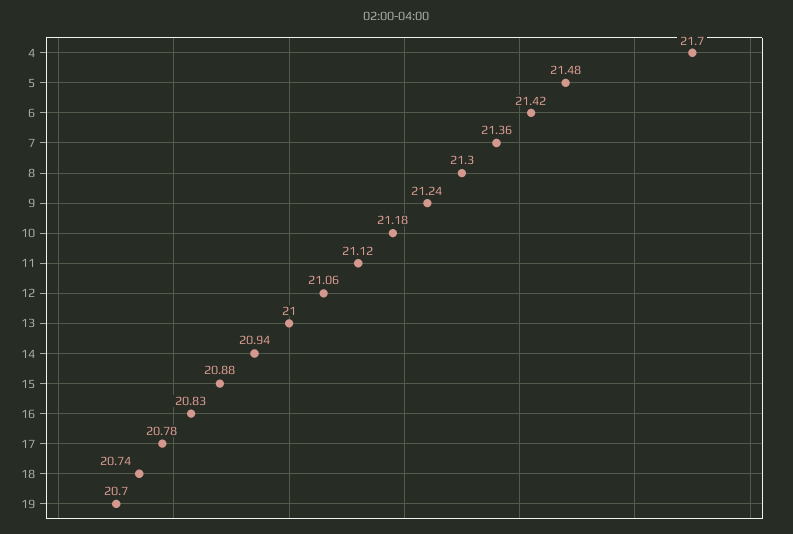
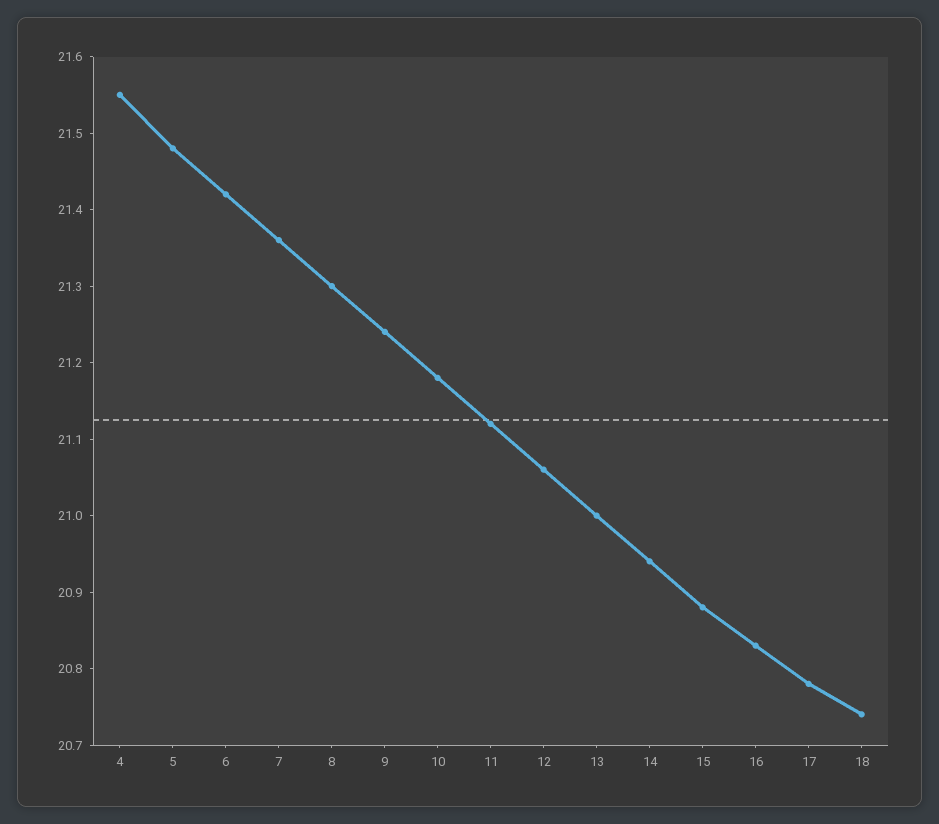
4: 21.7 -> 21.55
19: 20.7 -> none

